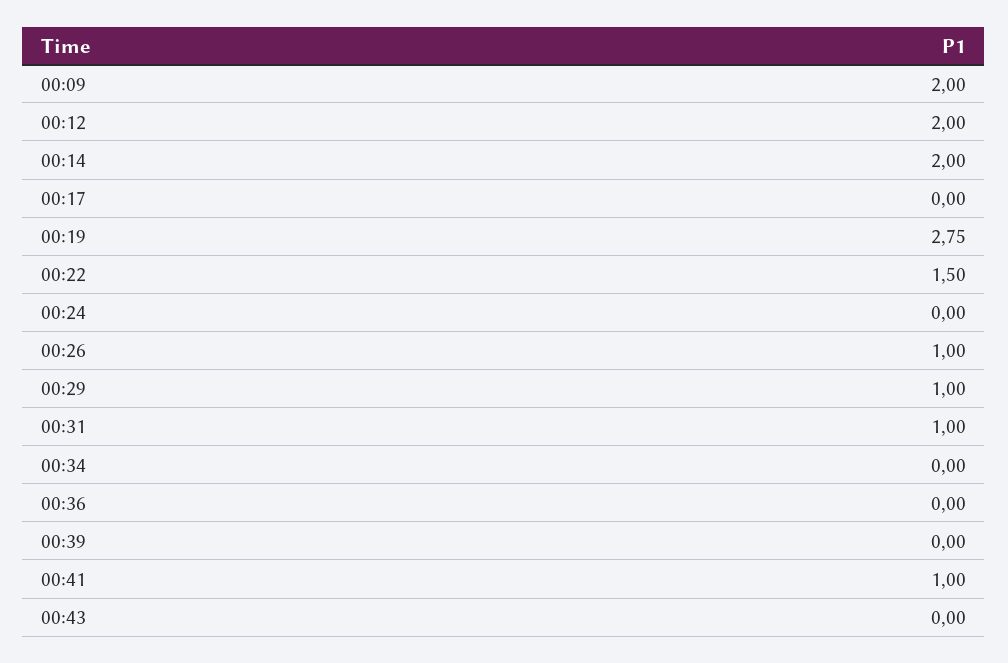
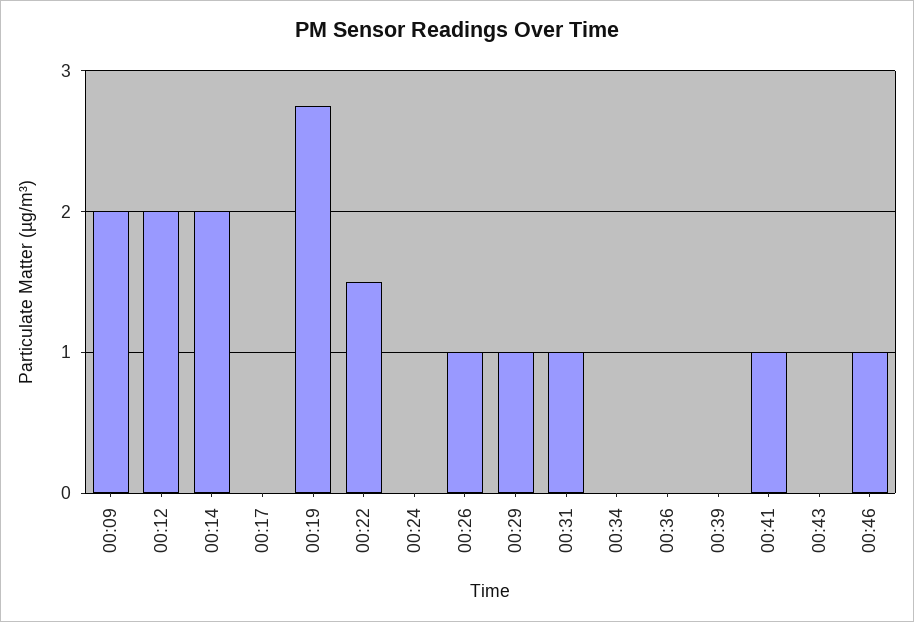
00:46: none -> 1

